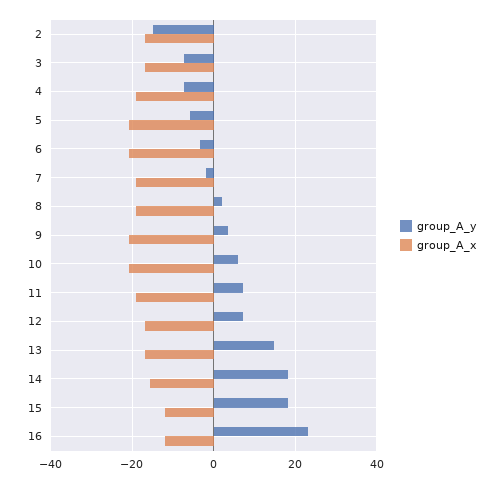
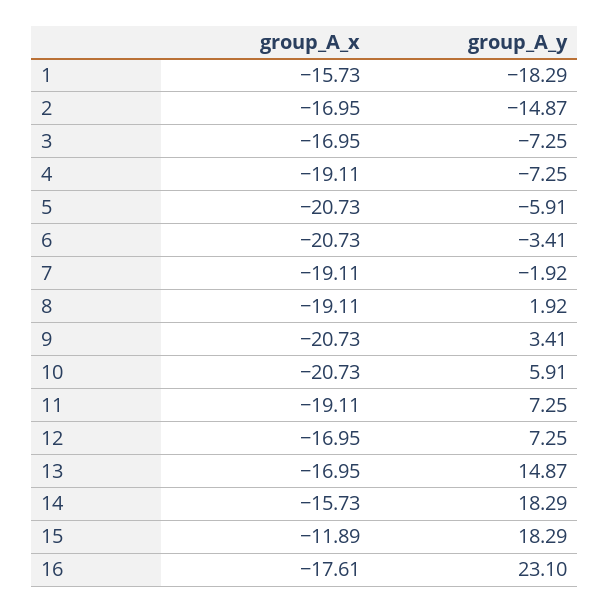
group_A_x, 16: -12 -> -17.61
group_A_x, 1: none -> -15.73
group_A_y, 1: none -> -18.29

